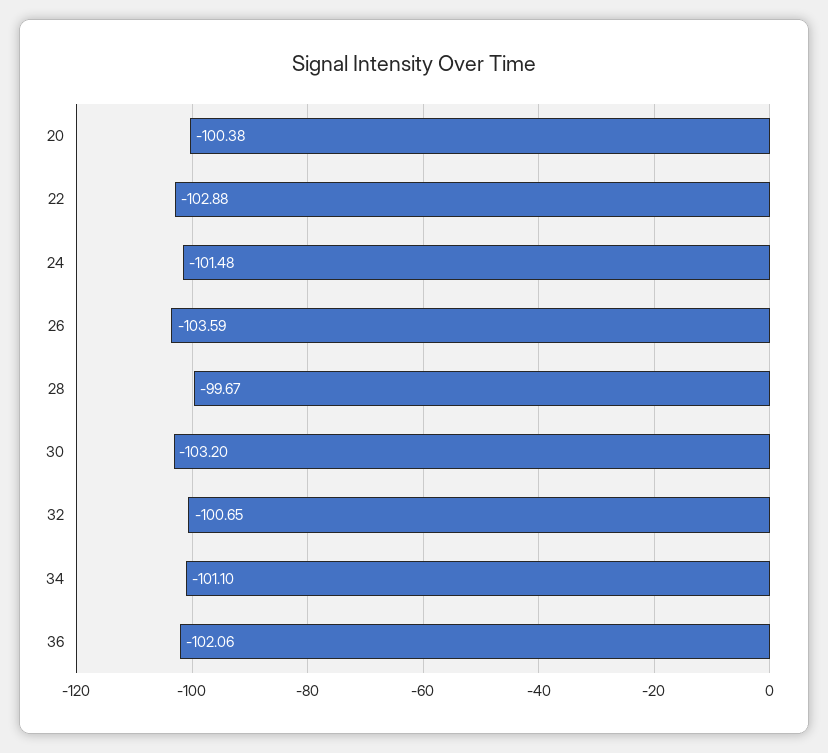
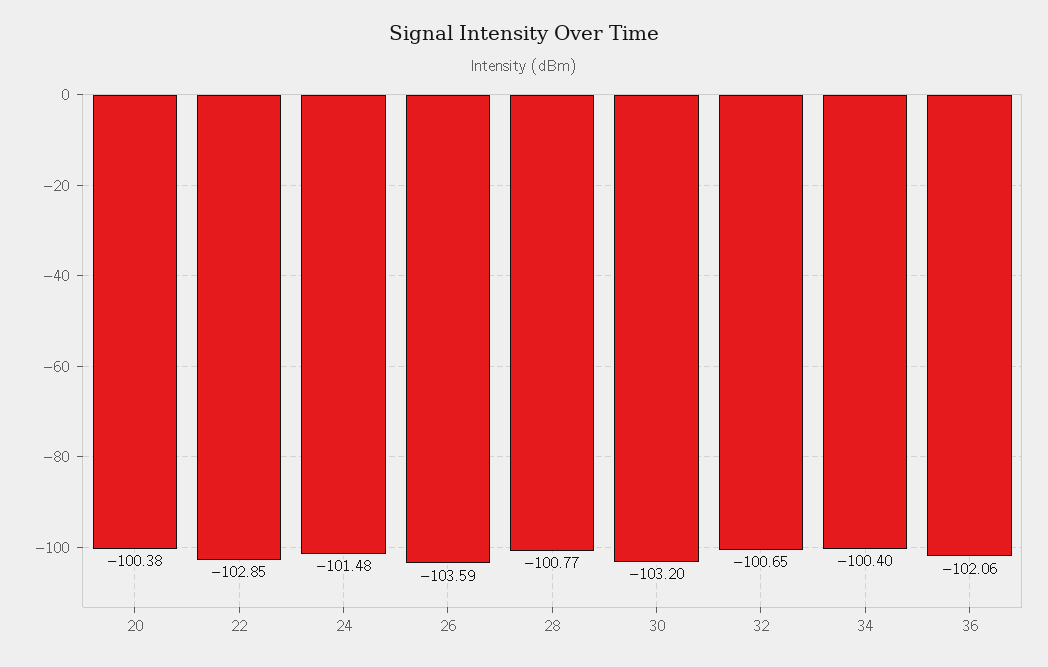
22: -102.88 -> -102.85
28: -99.67 -> -100.77
34: -101.1 -> -100.4

